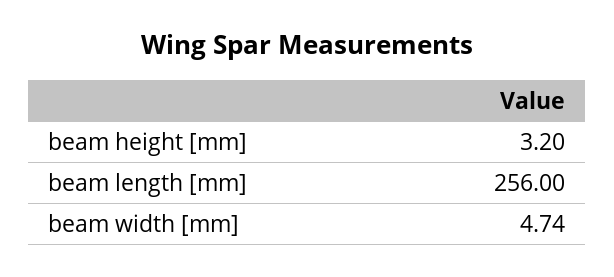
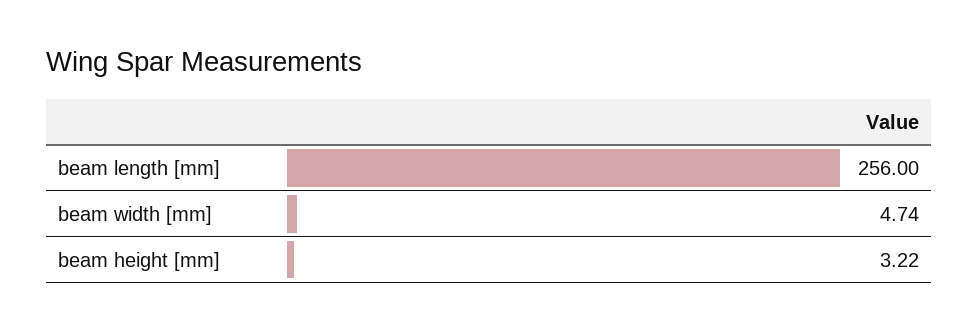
beam height [mm]: 3.2 -> 3.22

